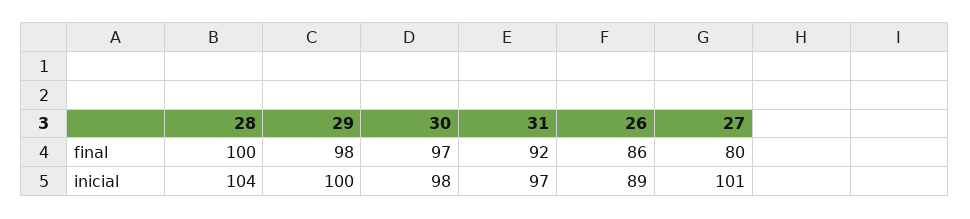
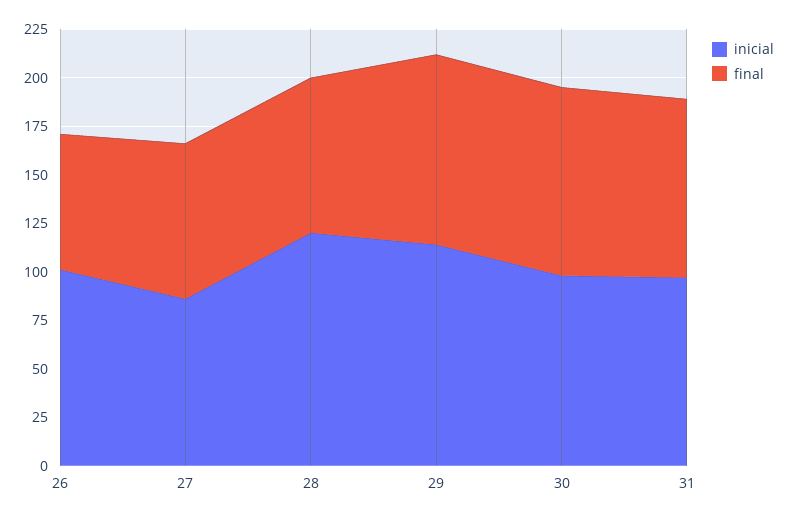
final, 28: 100 -> 80
final, 26: 86 -> 70
inicial, 28: 104 -> 120
inicial, 29: 100 -> 115
inicial, 26: 89 -> 100
inicial, 27: 101 -> 85

